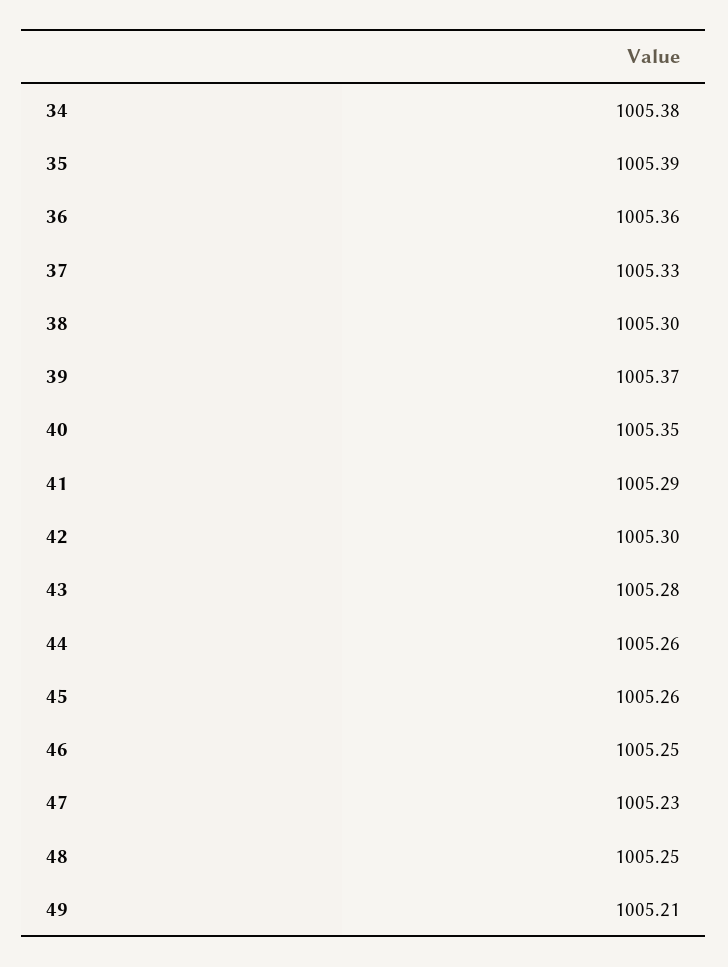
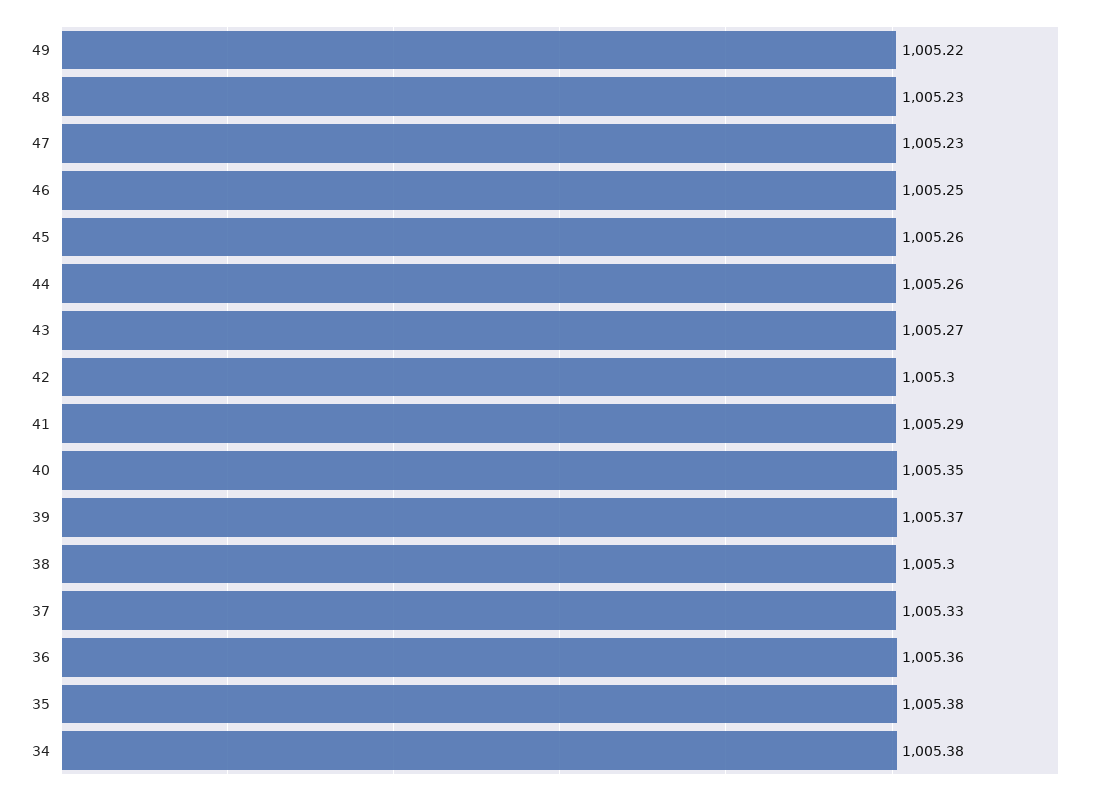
35: 1005.39 -> 1005.38
43: 1005.28 -> 1005.27
48: 1005.25 -> 1005.23
49: 1005.21 -> 1005.22

